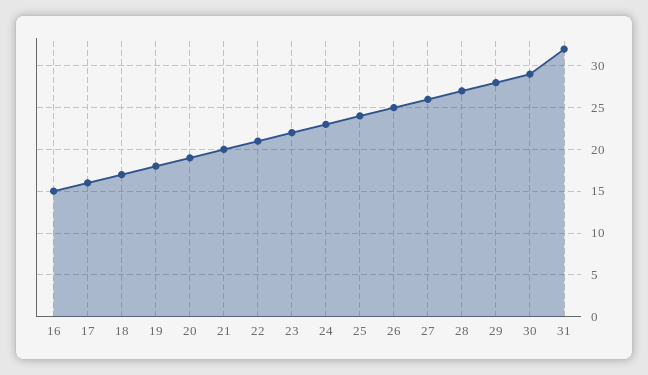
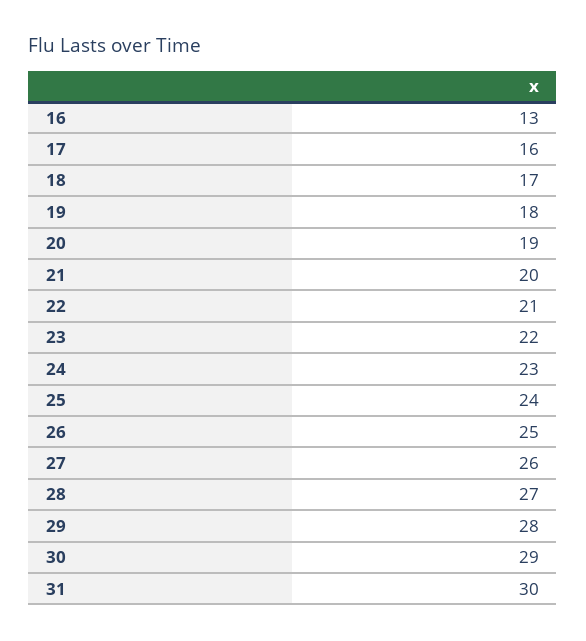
16: 15 -> 13
31: 32 -> 30

